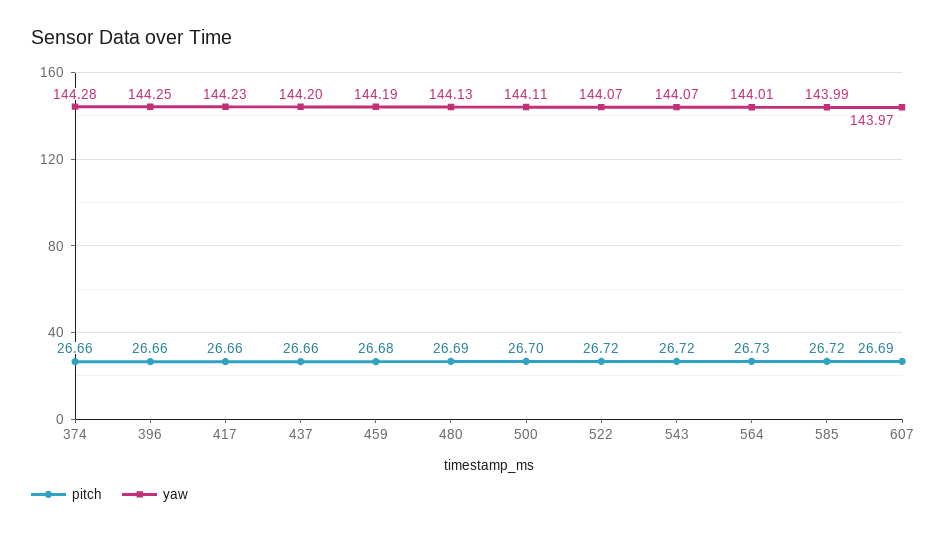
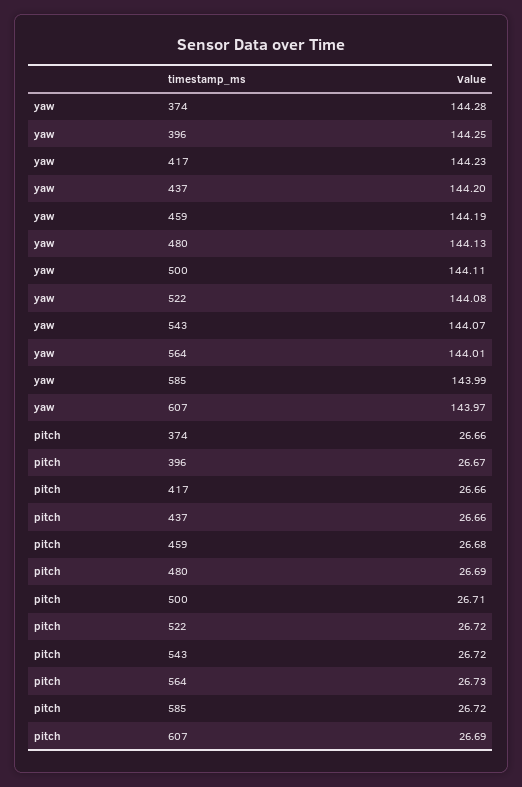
pitch, 396: 26.66 -> 26.67
pitch, 500: 26.7 -> 26.71
yaw, 522: 144.07 -> 144.08

